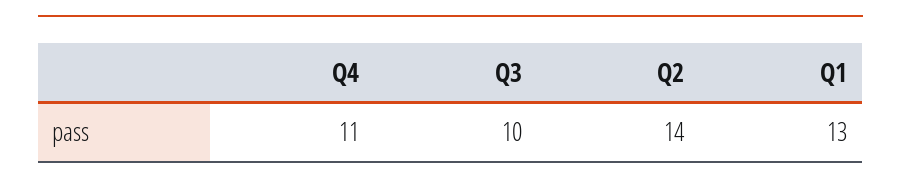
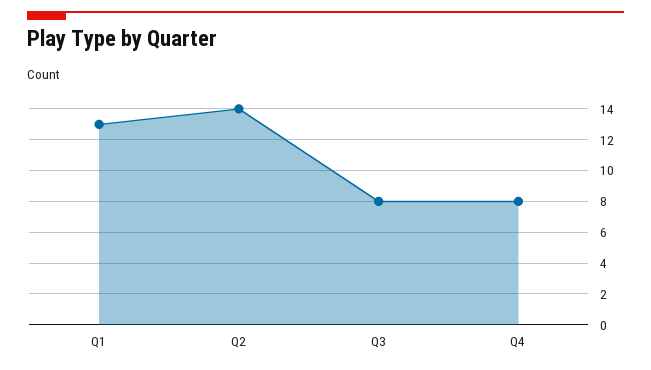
Q4: 11 -> 8
Q3: 10 -> 8

